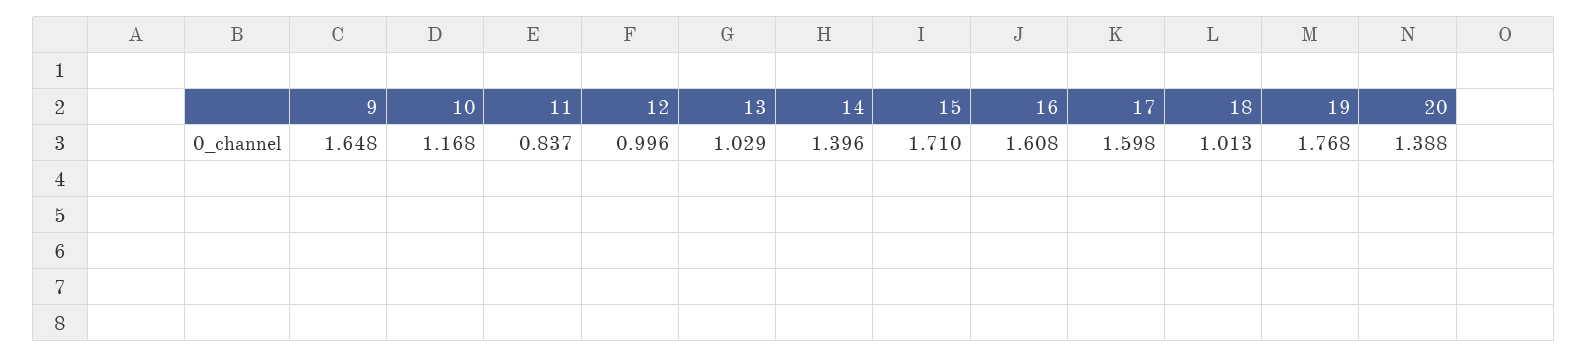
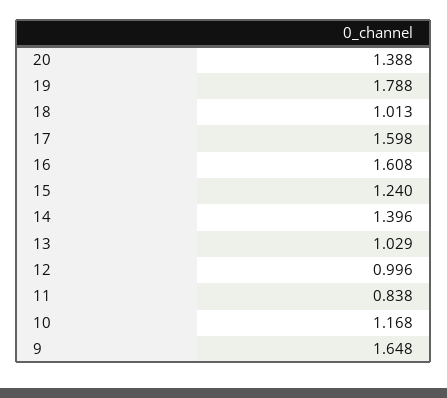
11: 0.837 -> 0.838
15: 1.71 -> 1.24
19: 1.768 -> 1.788

